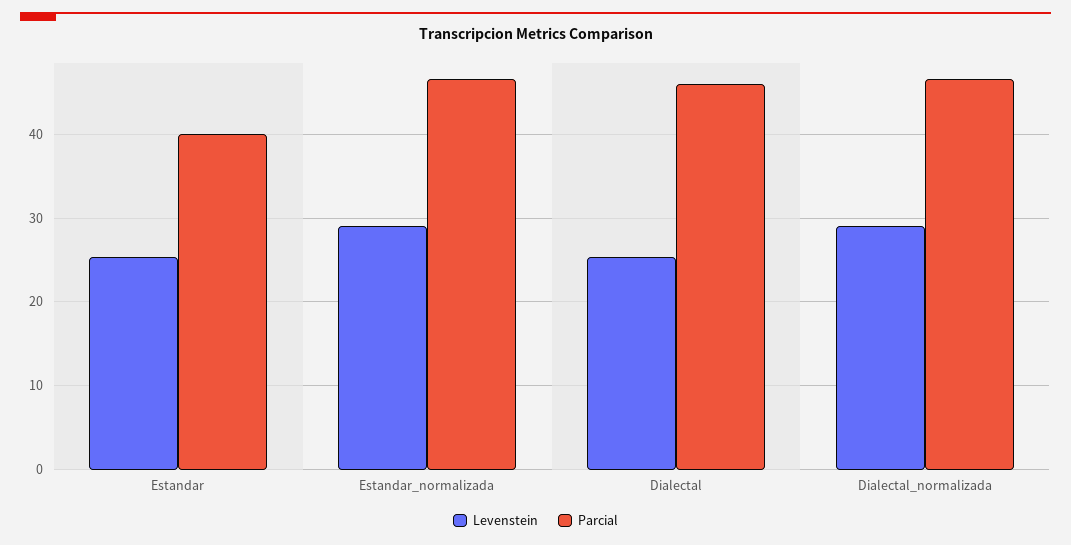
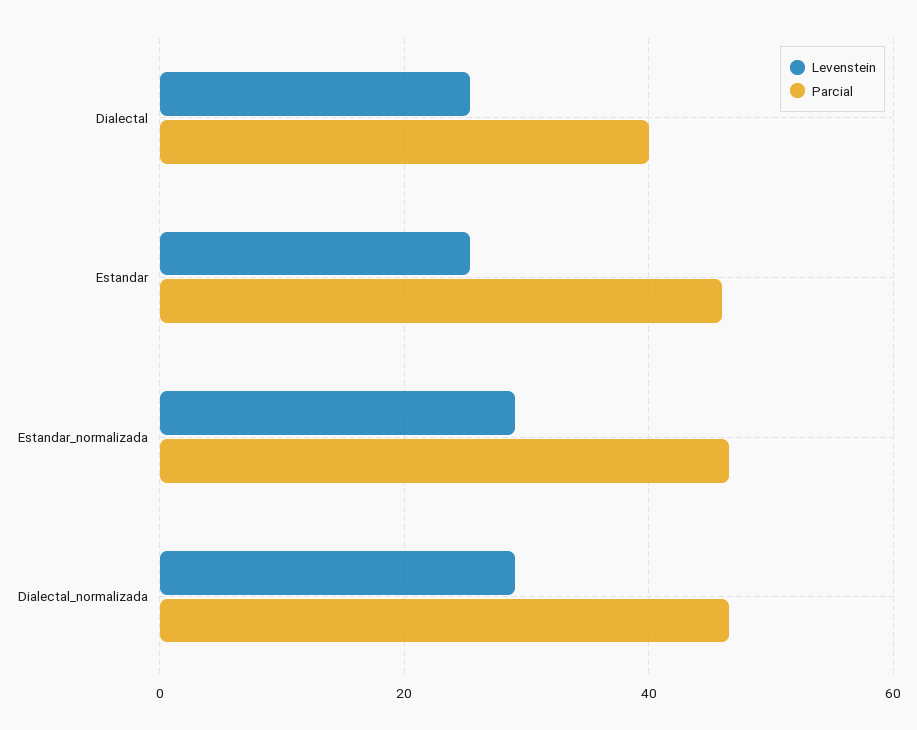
Parcial, Estandar: 40 -> 46
Parcial, Dialectal: 46 -> 40

